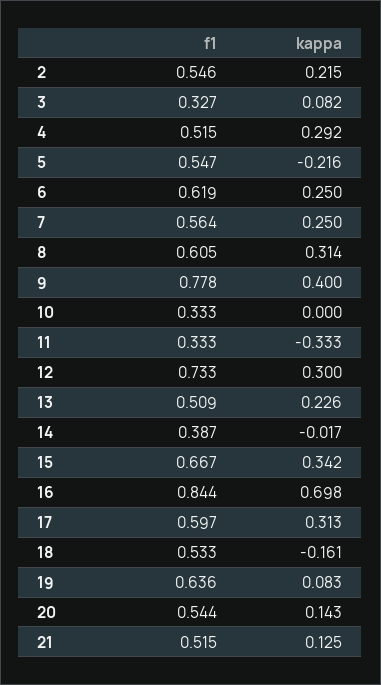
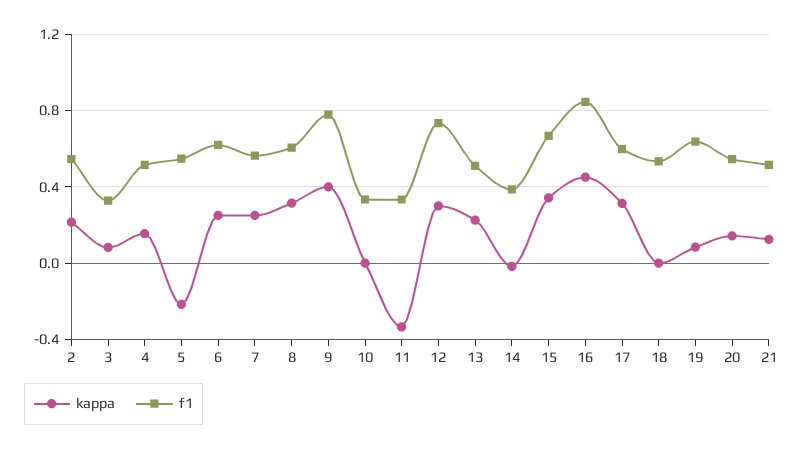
kappa, 4: 0.292 -> 0.15
kappa, 16: 0.698 -> 0.45
kappa, 18: -0.161 -> 0

